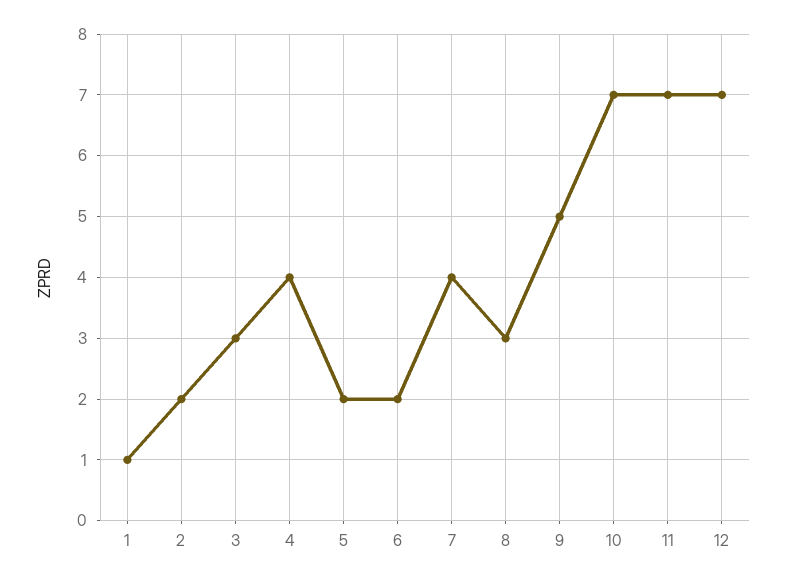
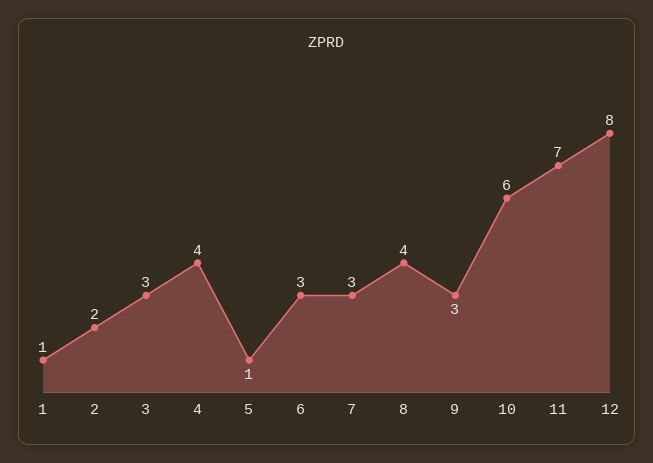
5: 2 -> 1
6: 2 -> 3
7: 4 -> 3
8: 3 -> 4
9: 5 -> 3
10: 7 -> 6
12: 7 -> 8

